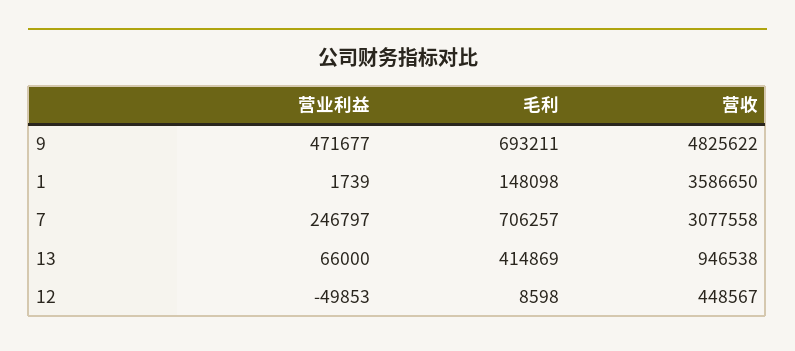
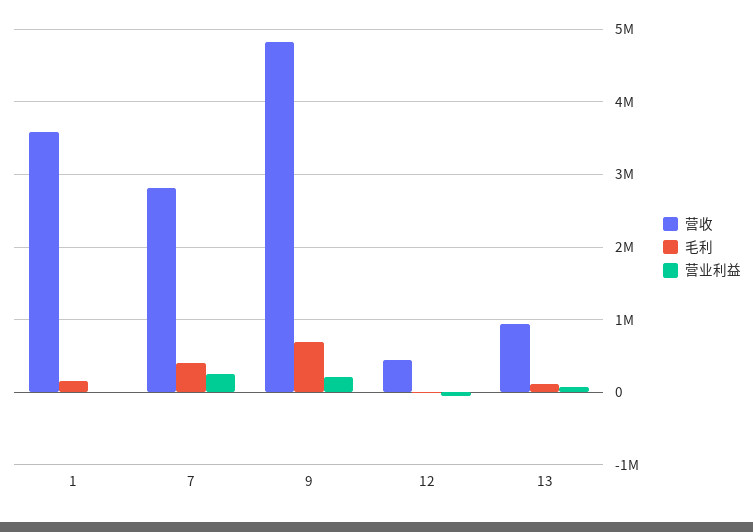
营业利益, 9: 471677 -> 200000
毛利, 7: 706257 -> 400000
营收, 7: 3077558 -> 2800000
毛利, 13: 414869 -> 100000

